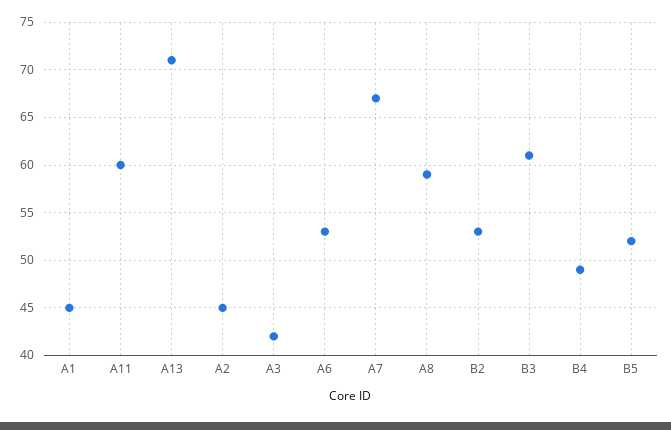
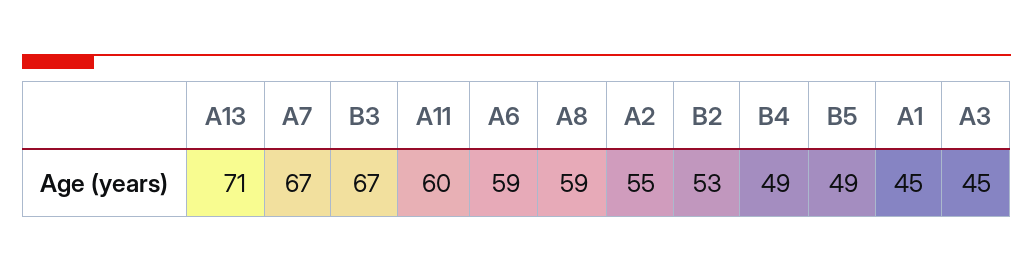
A2: 45 -> 55
A3: 42 -> 45
A6: 53 -> 59
B3: 61 -> 67
B5: 52 -> 49

